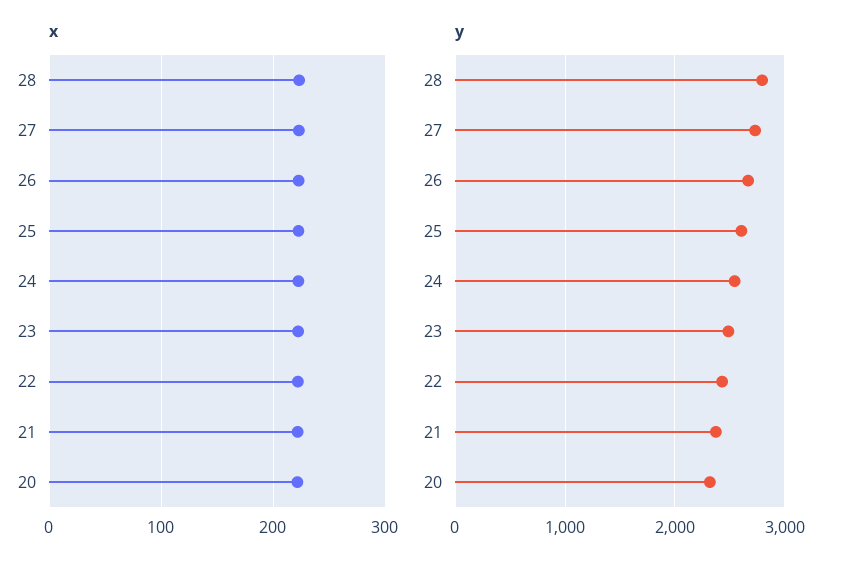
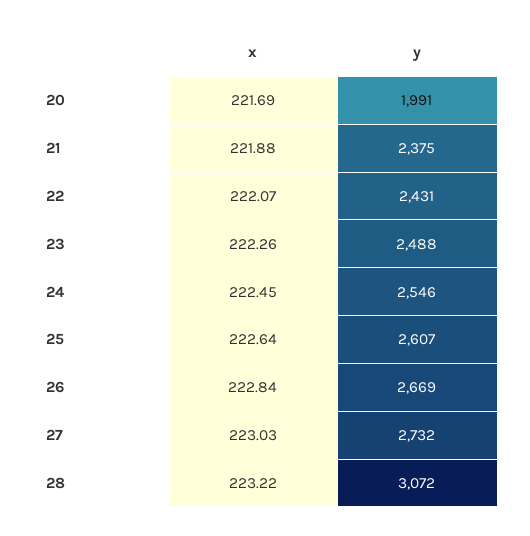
y, 28: 2800 -> 3072
y, 20: 2300 -> 1991

